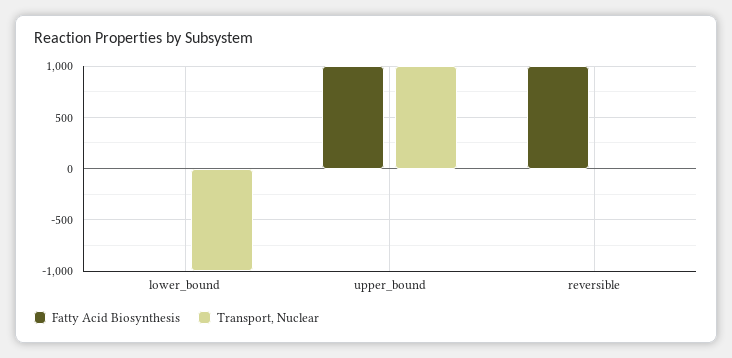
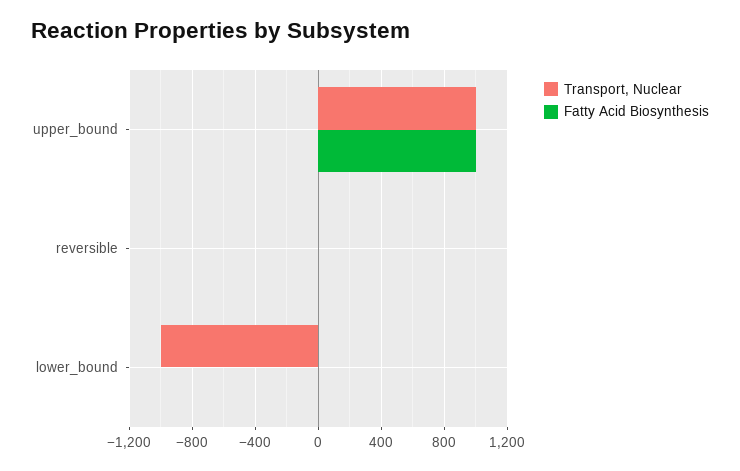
Fatty Acid Biosynthesis, reversible: 1000 -> 0

